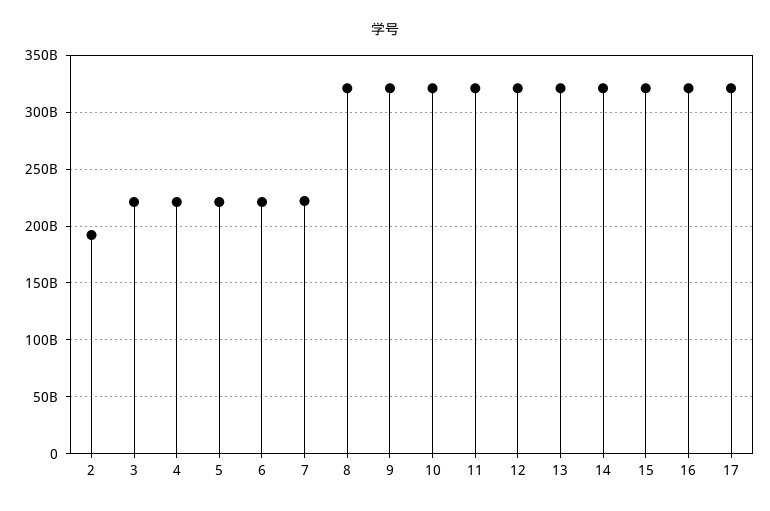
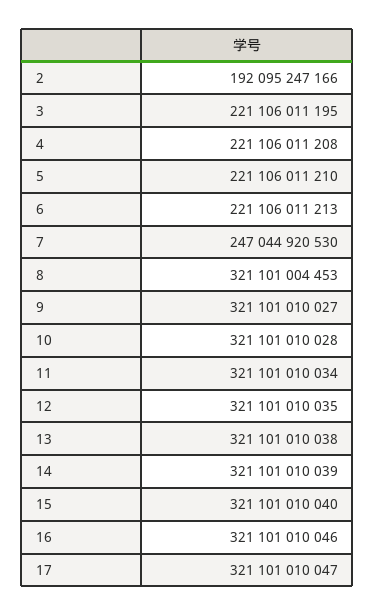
7: 220000000000 -> 247044920530

